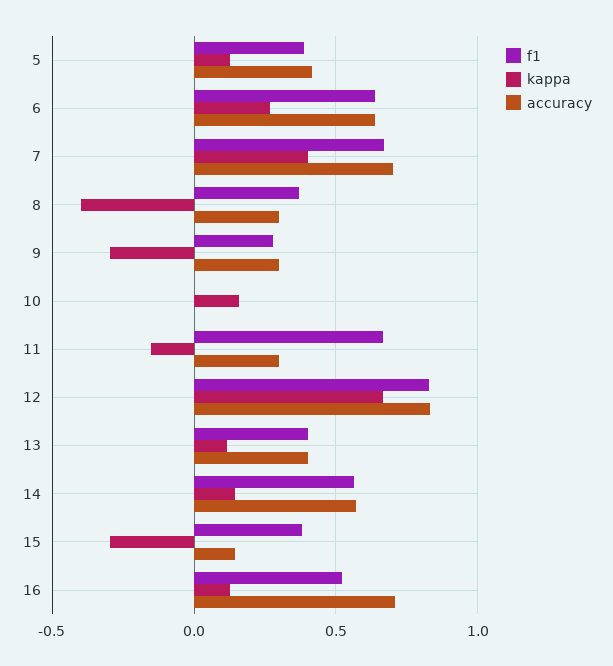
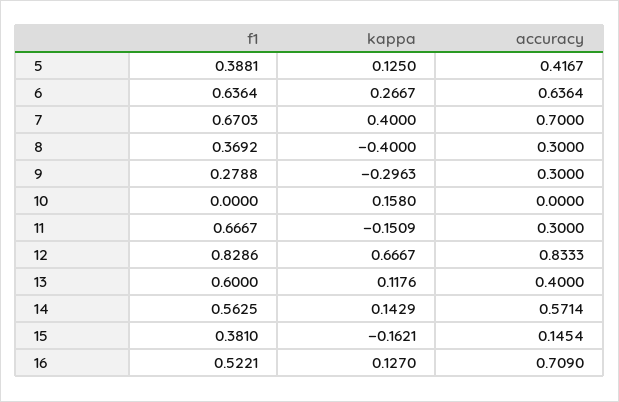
f1, 13: 0.4 -> 0.6
kappa, 15: -0.3 -> -0.1621

